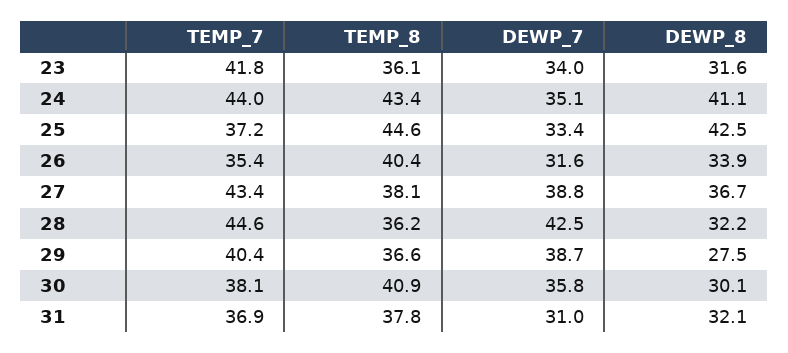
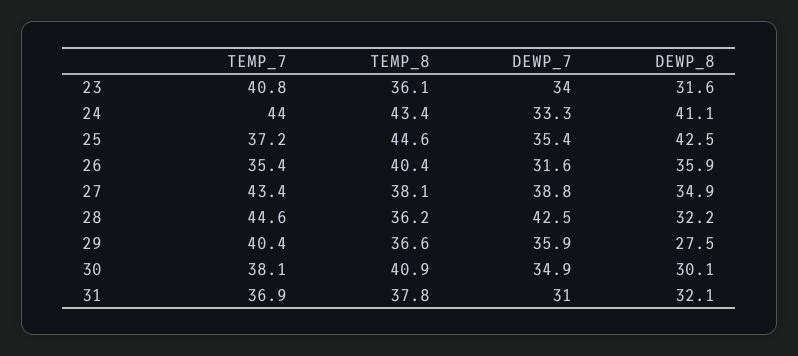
TEMP_7, 23: 41.8 -> 40.8
DEWP_7, 24: 35.1 -> 33.3
DEWP_7, 25: 33.4 -> 35.4
DEWP_8, 26: 33.9 -> 35.9
DEWP_8, 27: 36.7 -> 34.9
DEWP_7, 29: 38.7 -> 35.9
DEWP_7, 30: 35.8 -> 34.9

